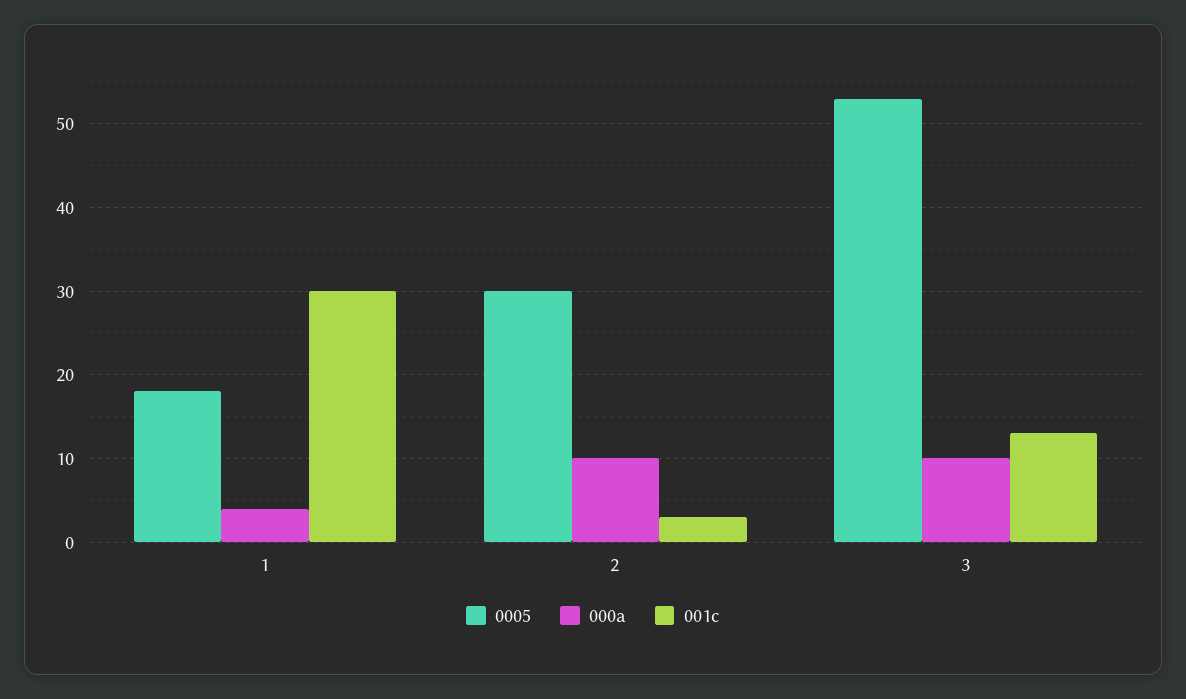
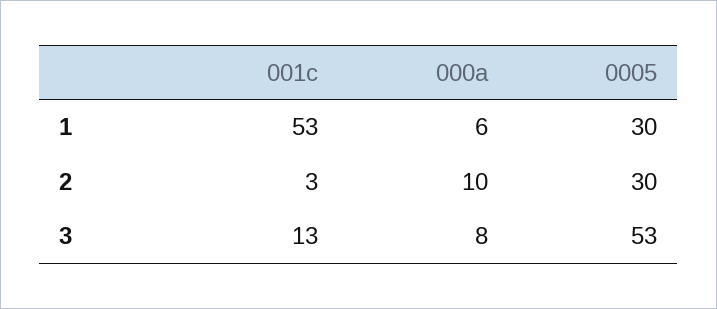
0005, 1: 18 -> 30
000a, 1: 4 -> 6
001c, 1: 30 -> 53
000a, 3: 10 -> 8

